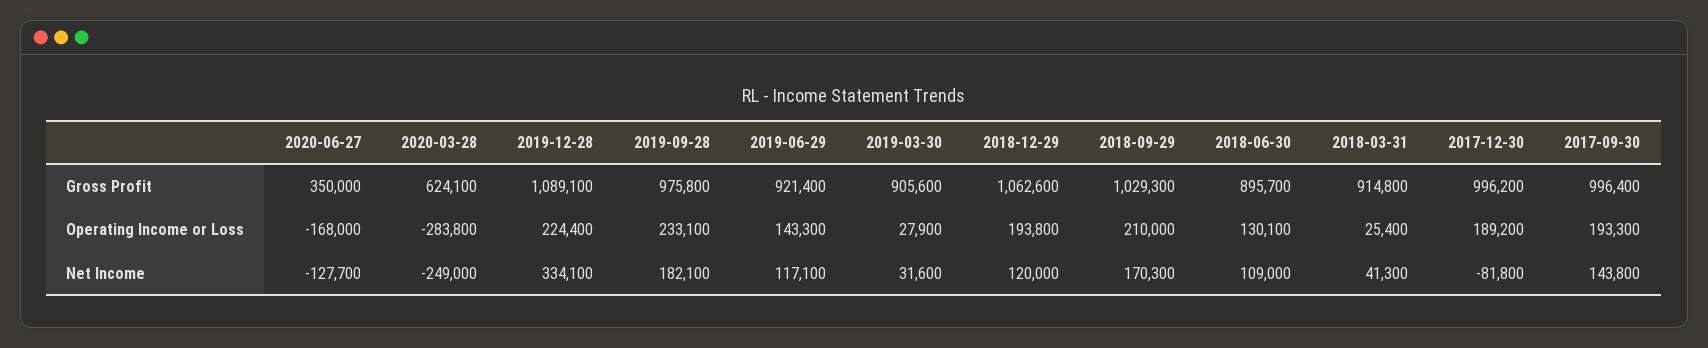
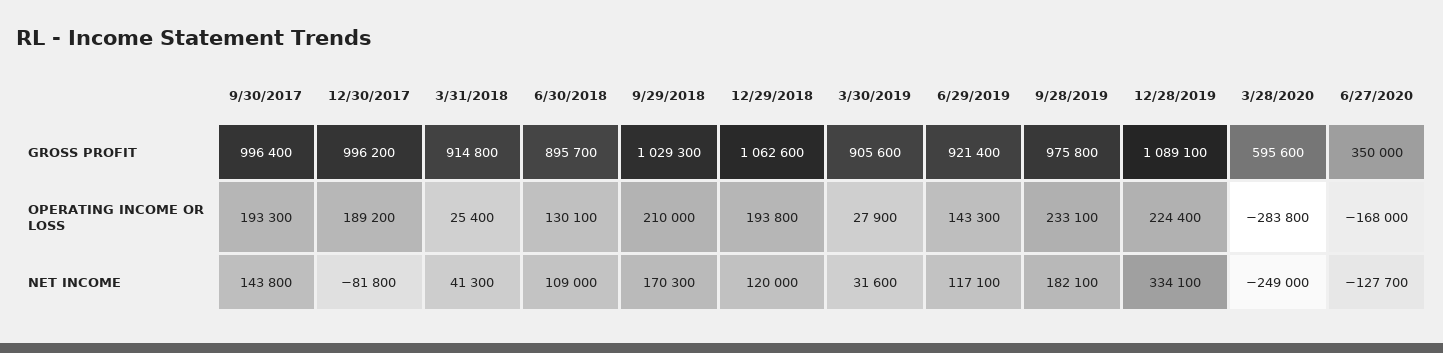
2020-03-28, Gross Profit: 624100 -> 595600

